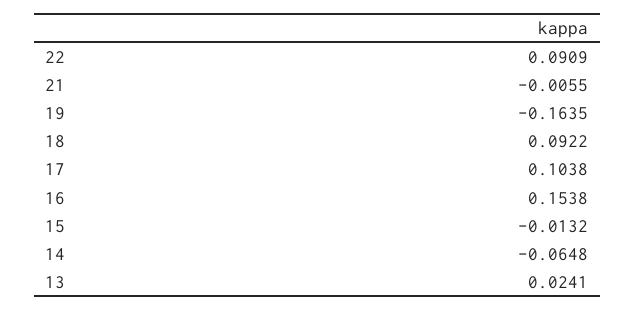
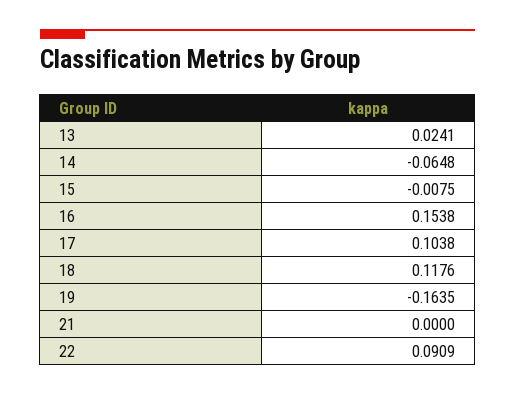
21: -0.0055 -> 0
18: 0.0922 -> 0.1176
15: -0.0132 -> -0.0075

